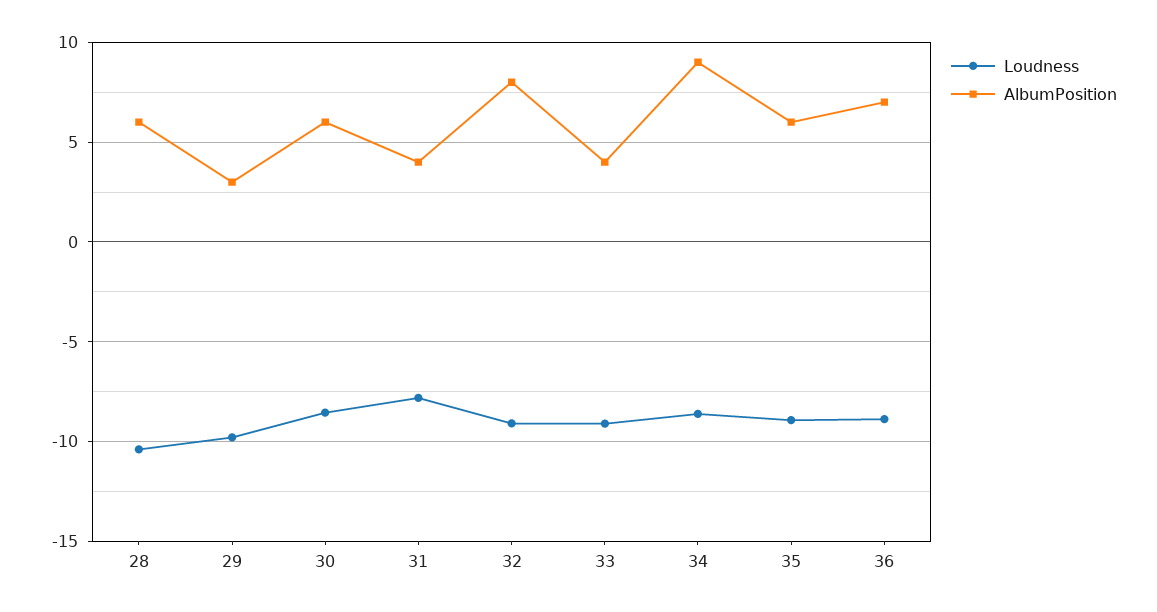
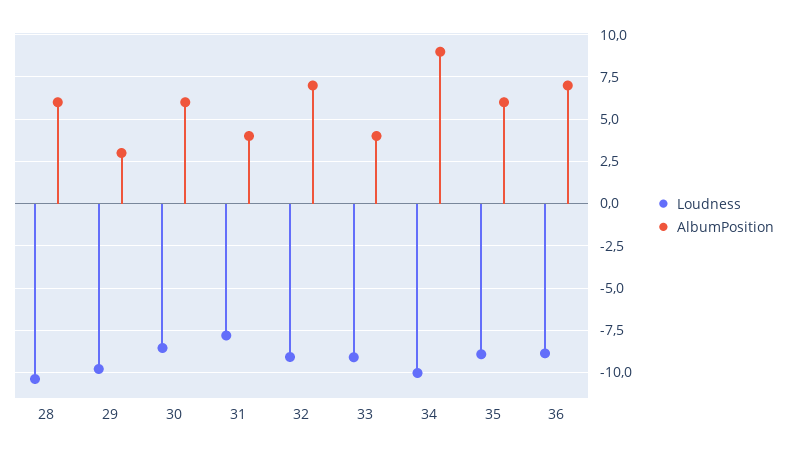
AlbumPosition, 32: 8 -> 7
Loudness, 34: -8.5 -> -10

